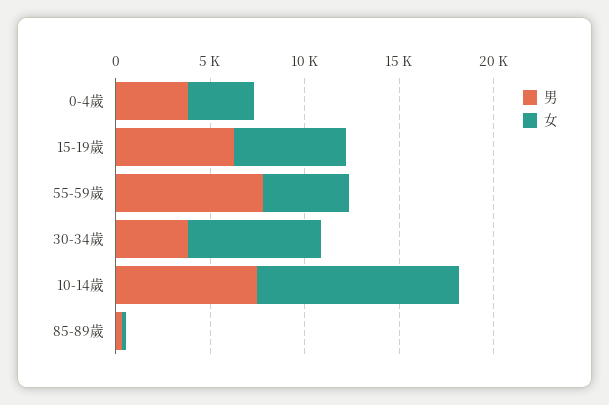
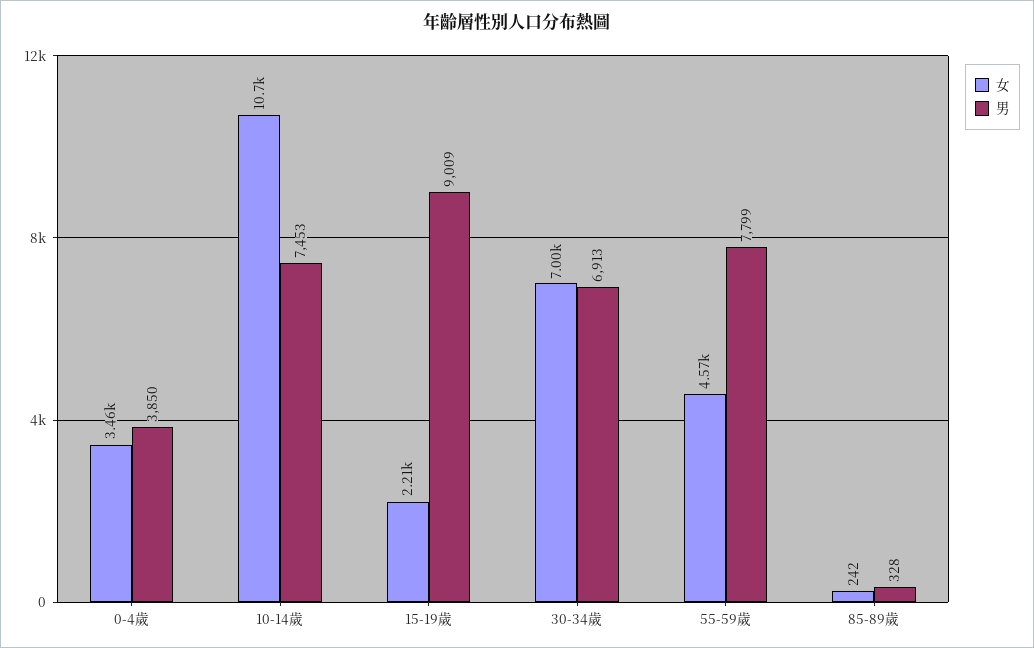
男, 15-19歲: 6000 -> 9009
女, 15-19歲: 6000 -> 2210
男, 30-34歲: 4000 -> 6913

